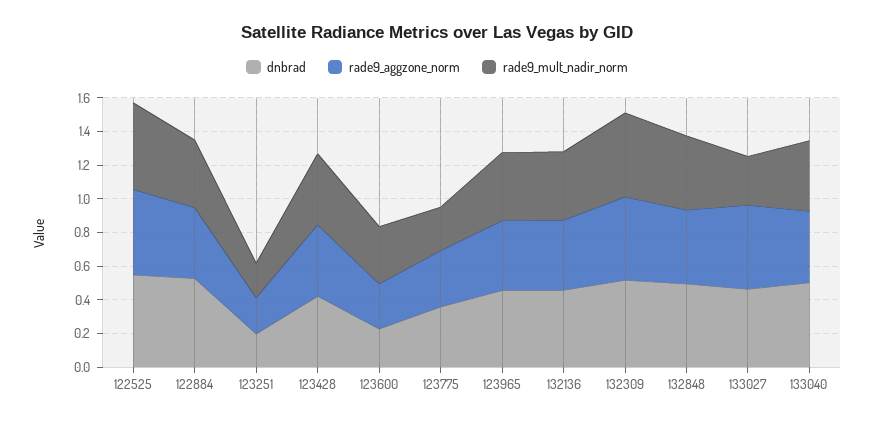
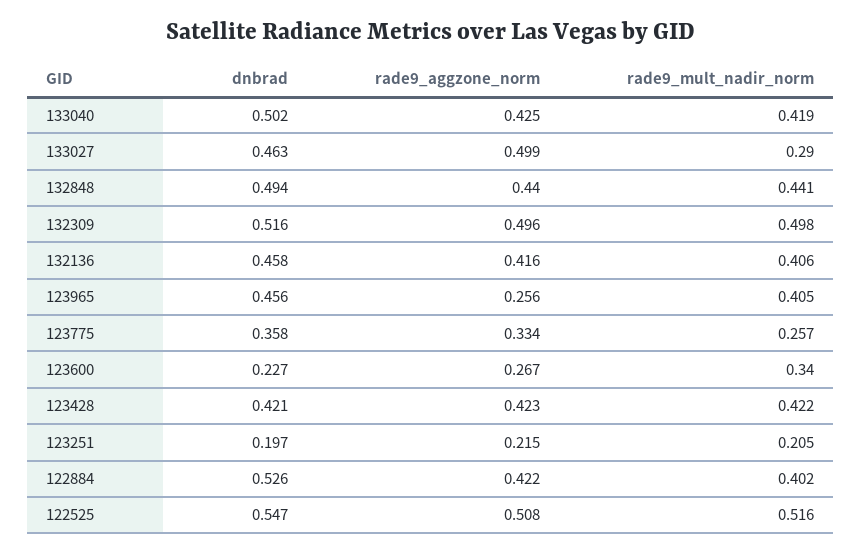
rade9_aggzone_norm, 123965: 0.4 -> 0.256

